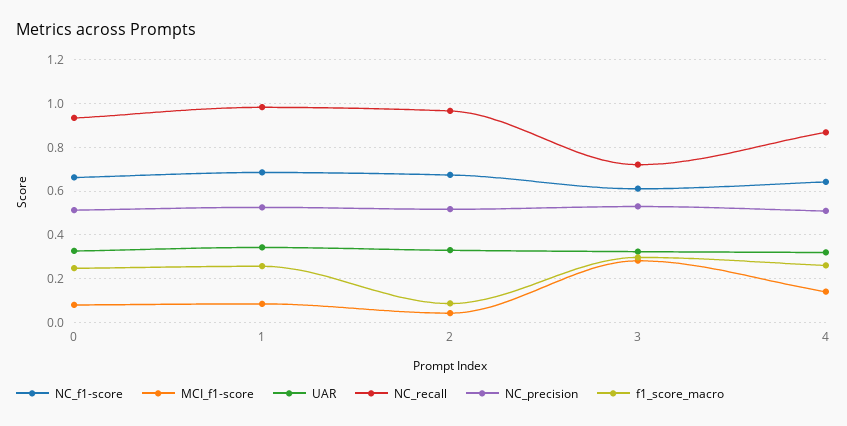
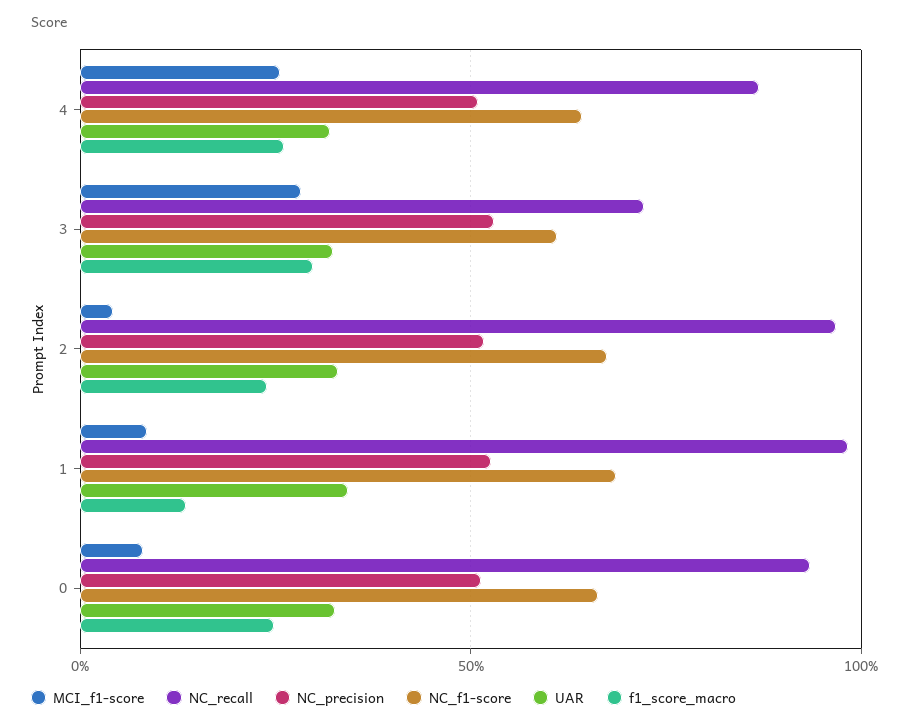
f1_score_macro, 1: 0.25 -> 0.15
f1_score_macro, 2: 0.1 -> 0.25
MCI_f1-score, 4: 0.15 -> 0.25

